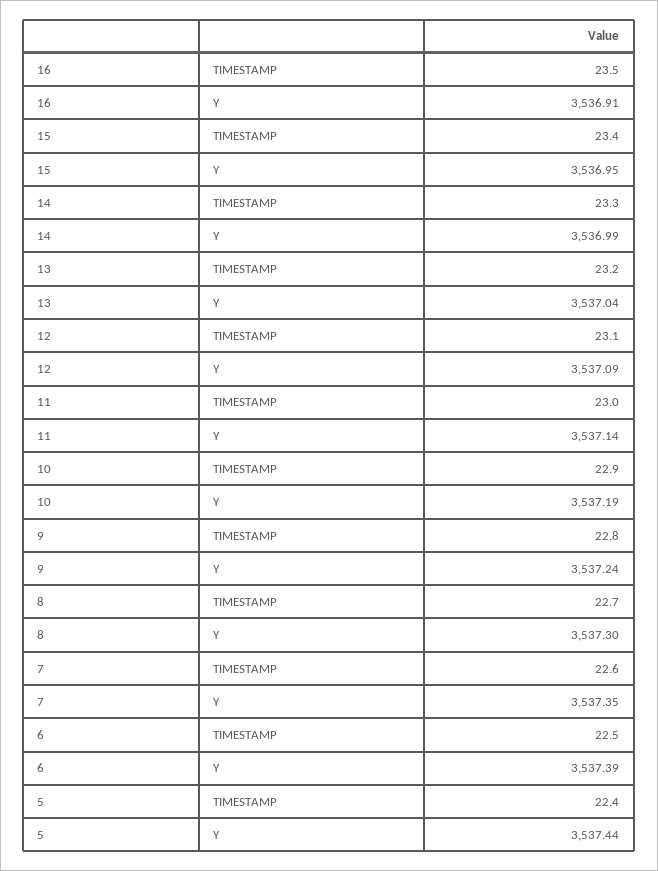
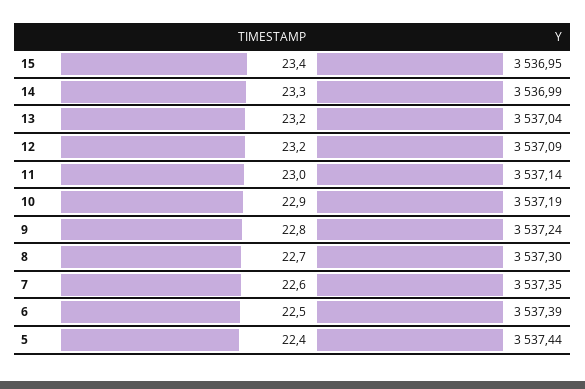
16, TIMESTAMP: 23.5 -> none
16, Y: 3536.91 -> none
12, TIMESTAMP: 23.1 -> 23.2

